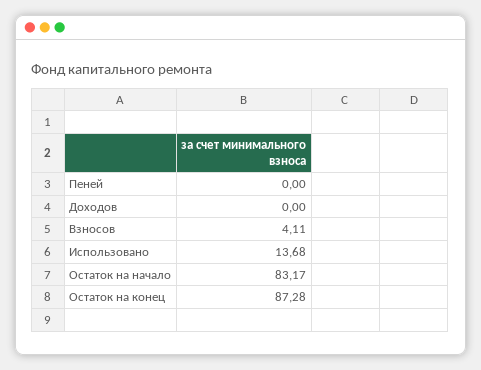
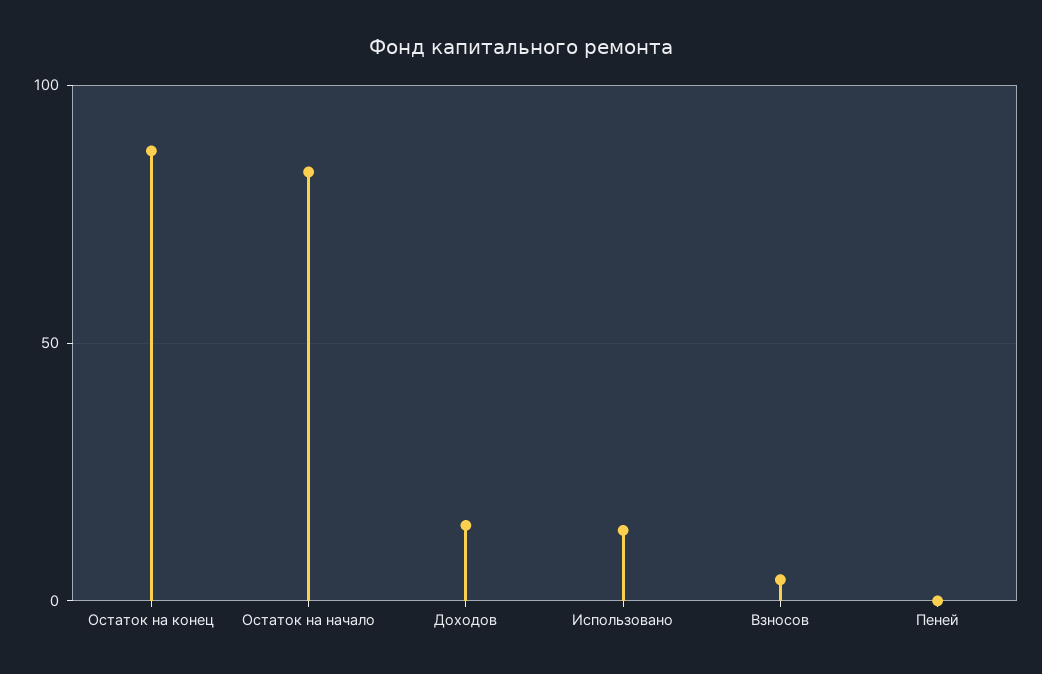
Доходов: 0 -> 15

